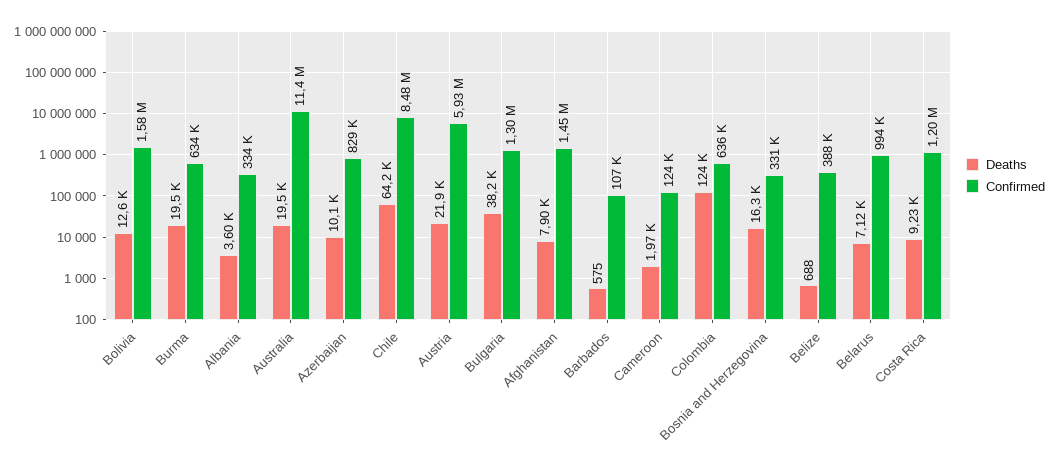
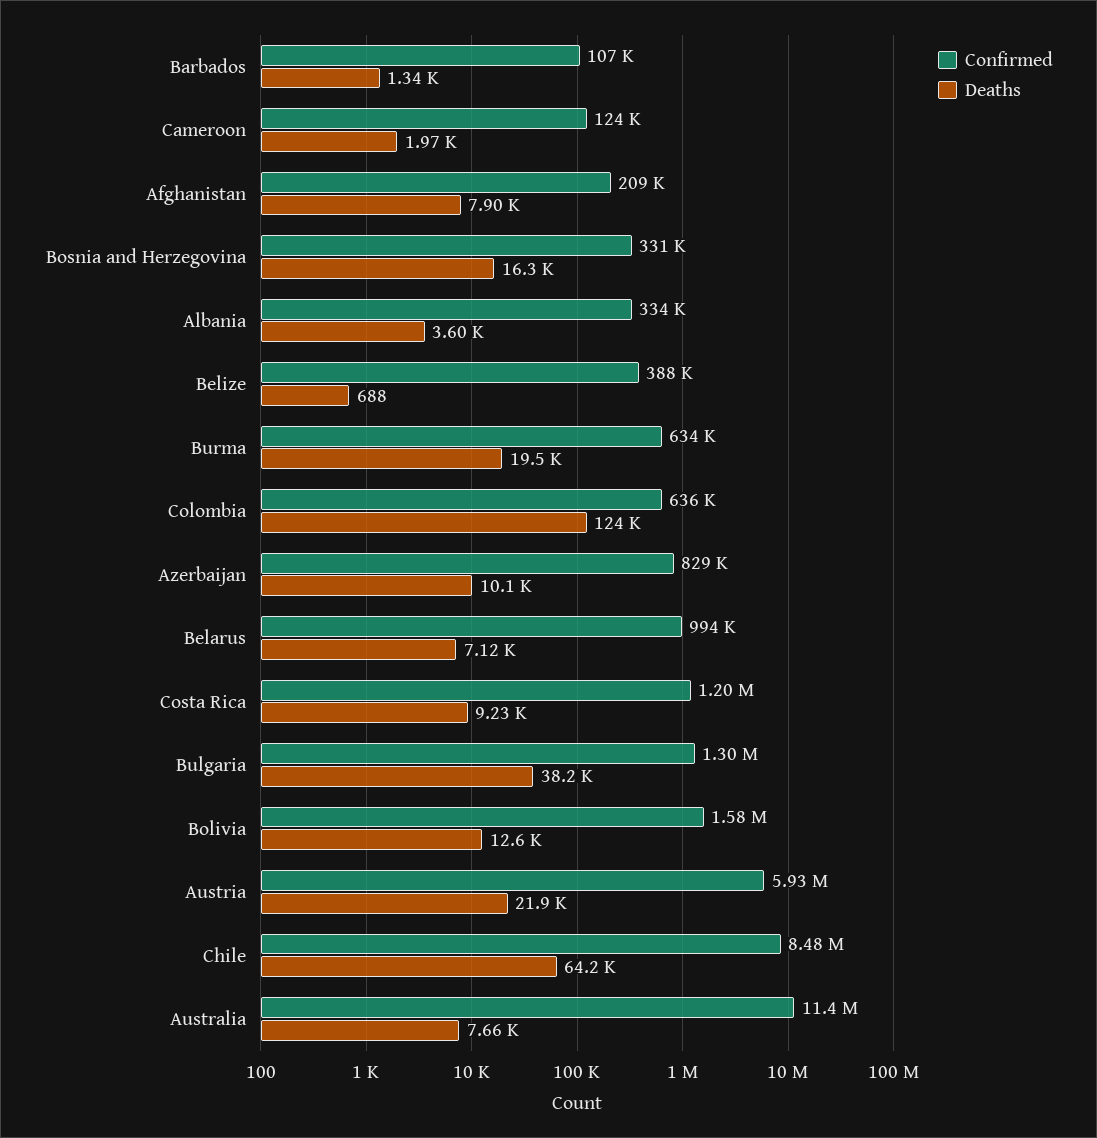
Deaths, Australia: 19500 -> 7660
Confirmed, Afghanistan: 1450000 -> 209000
Deaths, Barbados: 575 -> 1340

